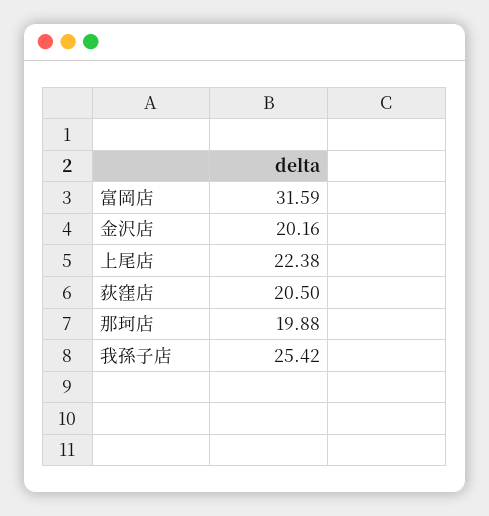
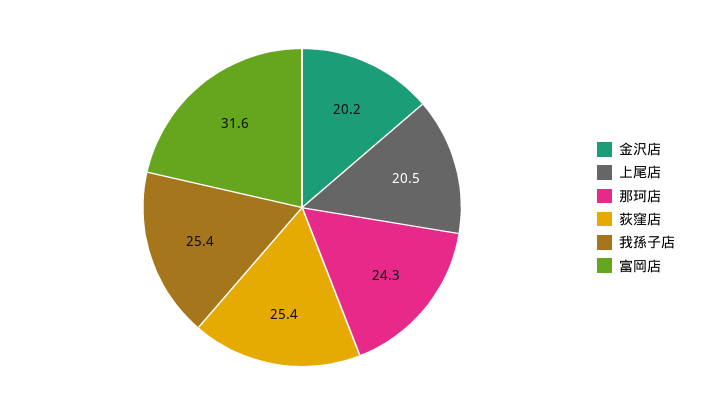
上尾店: 22.38 -> 20.5
荻窪店: 20.5 -> 25.4
那珂店: 19.88 -> 24.3

